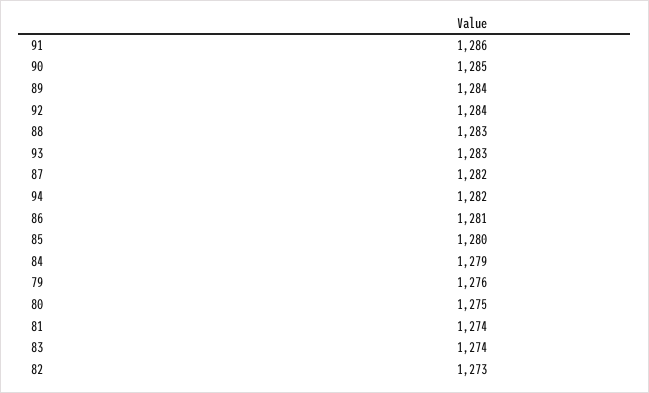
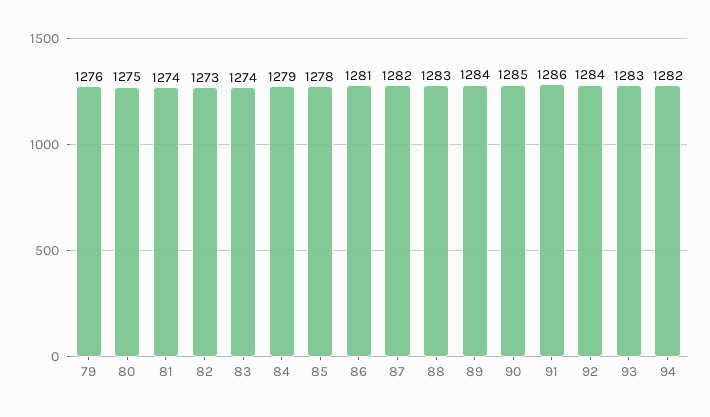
85: 1280 -> 1278

